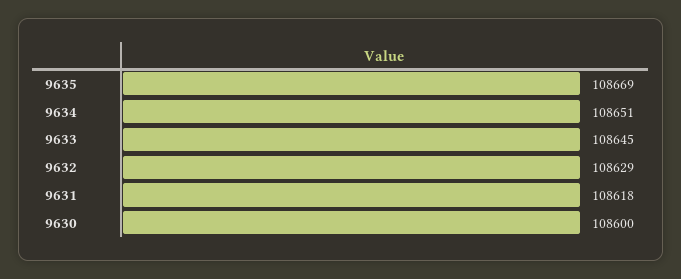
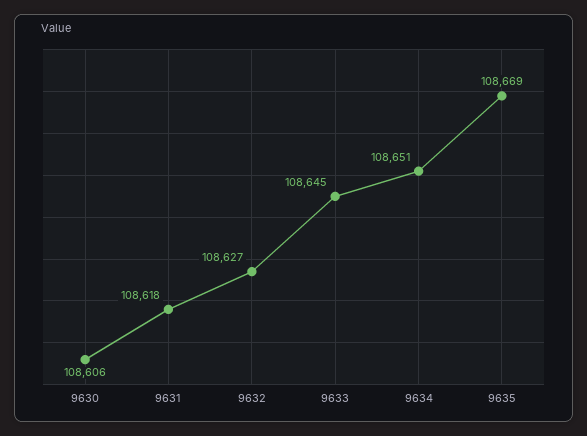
9632: 108629 -> 108627
9630: 108600 -> 108606

